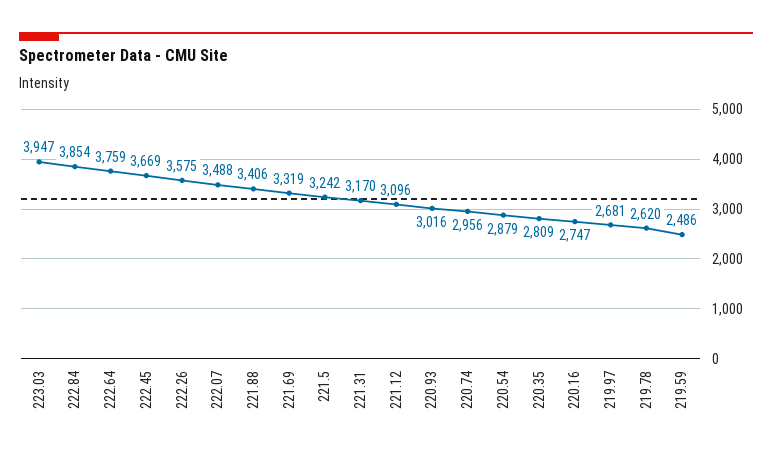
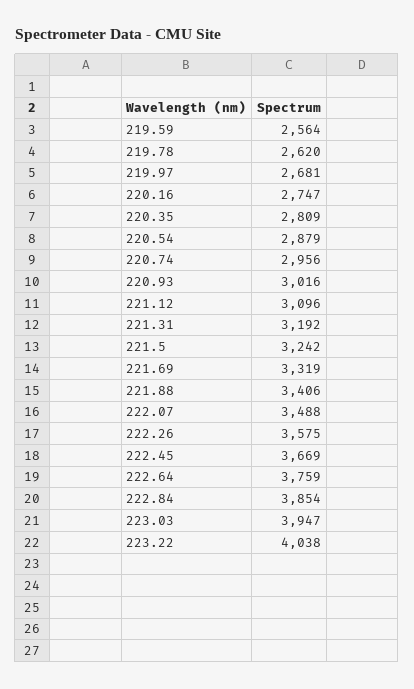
221.31: 3170 -> 3192
219.59: 2486 -> 2564
223.22: none -> 4038

